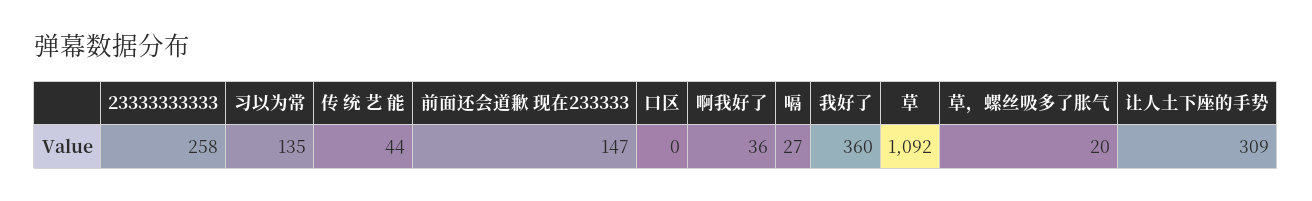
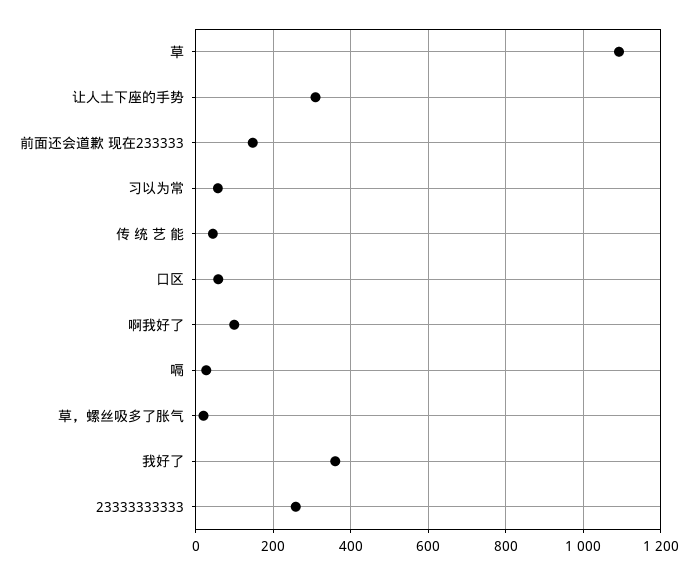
习以为常: 135 -> 60
口区: 0 -> 60
啊我好了: 36 -> 100

